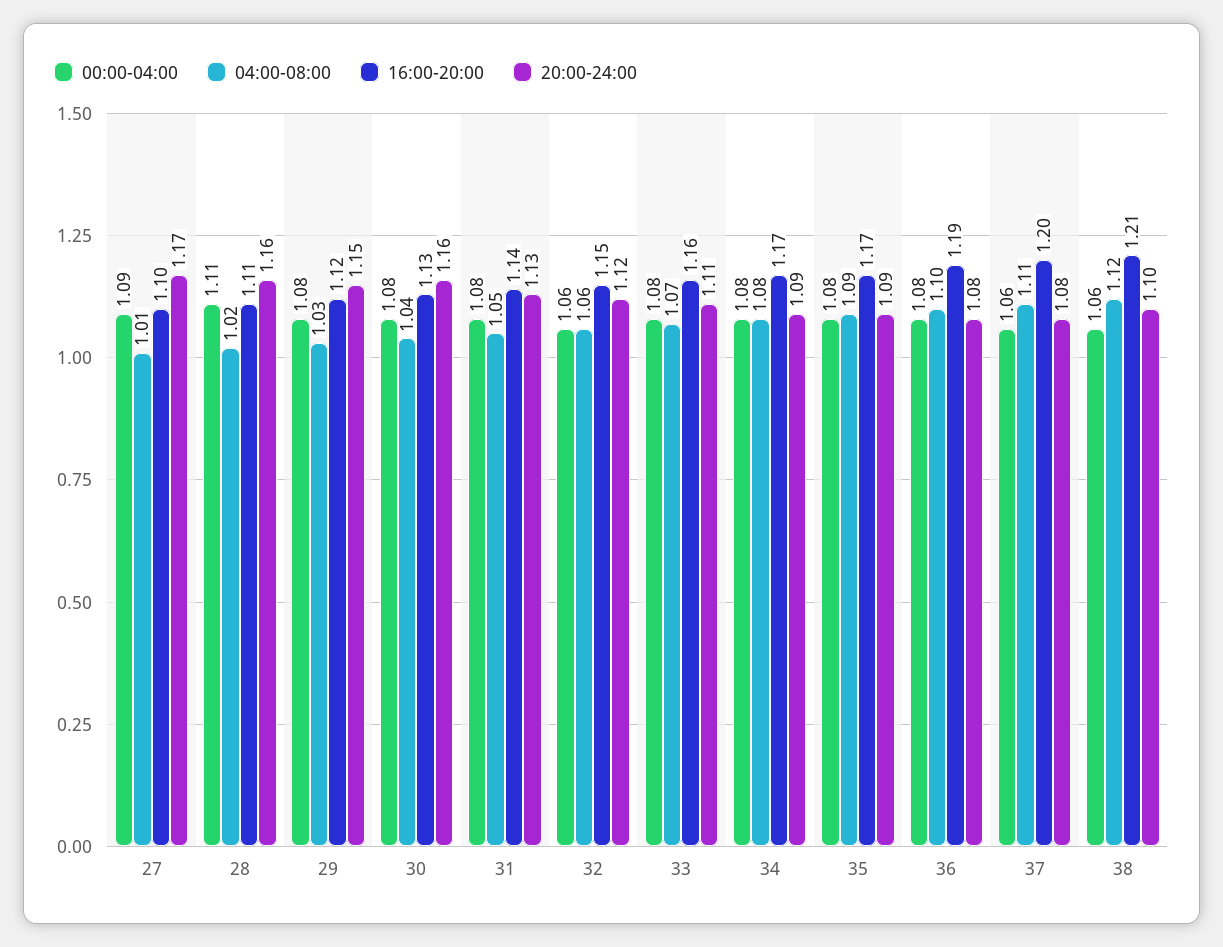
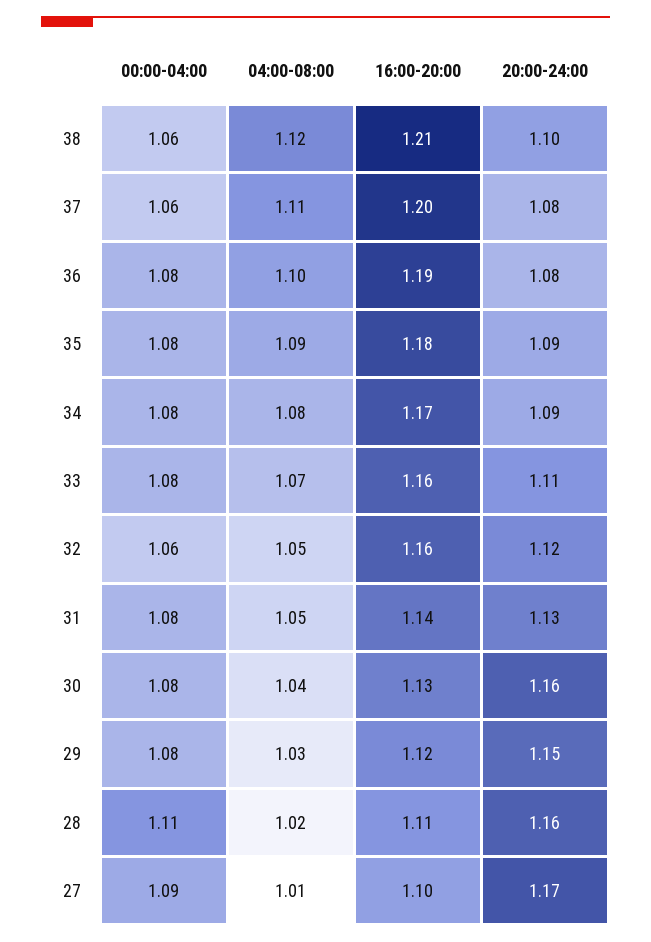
04:00-08:00, 32: 1.06 -> 1.05
16:00-20:00, 32: 1.15 -> 1.16
16:00-20:00, 35: 1.17 -> 1.18

